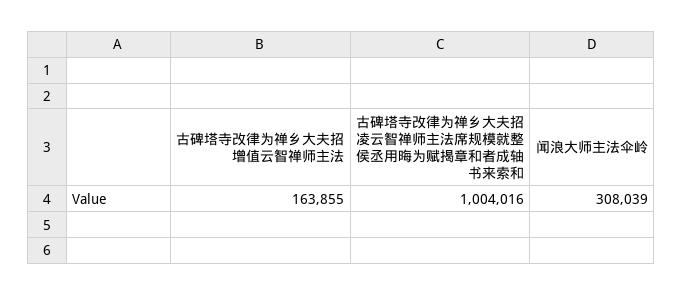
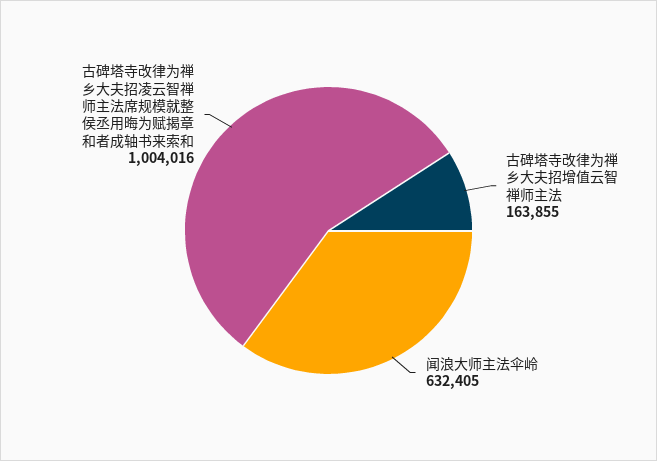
闻浪大师主法伞岭: 308039 -> 632405

